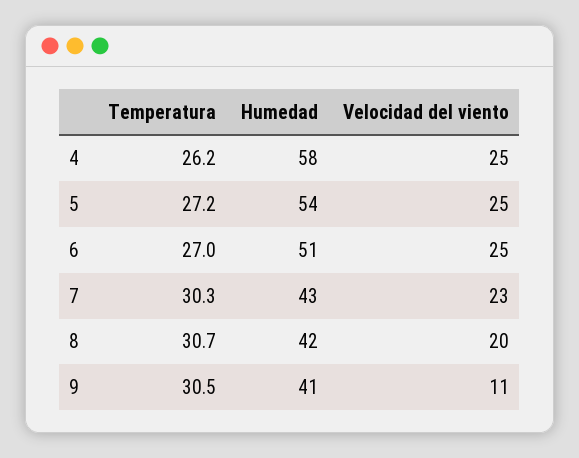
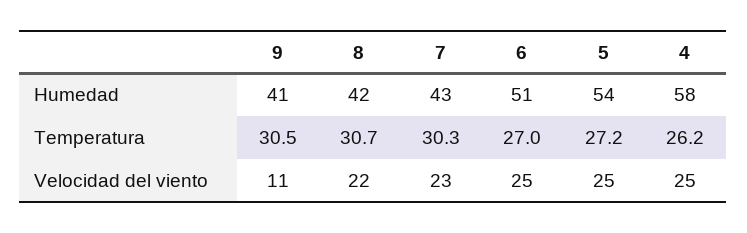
Velocidad del viento, 8: 20 -> 22

